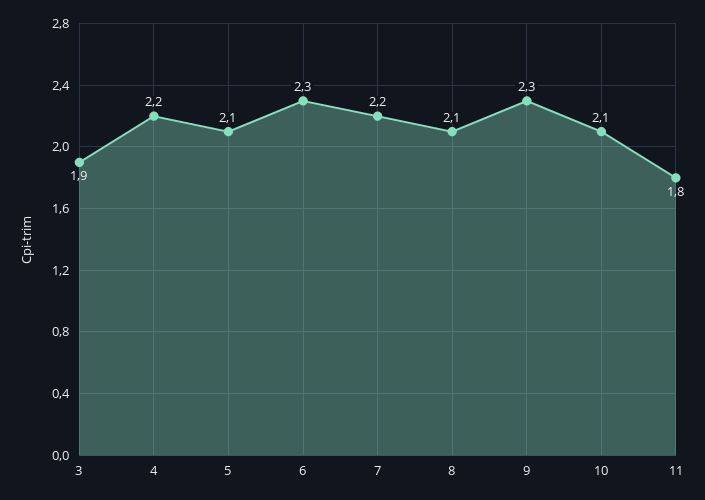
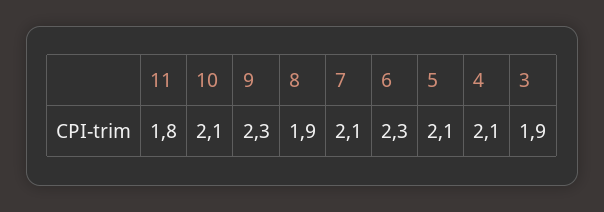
4: 2.2 -> 2.1
7: 2.2 -> 2.1
8: 2.1 -> 1.9

